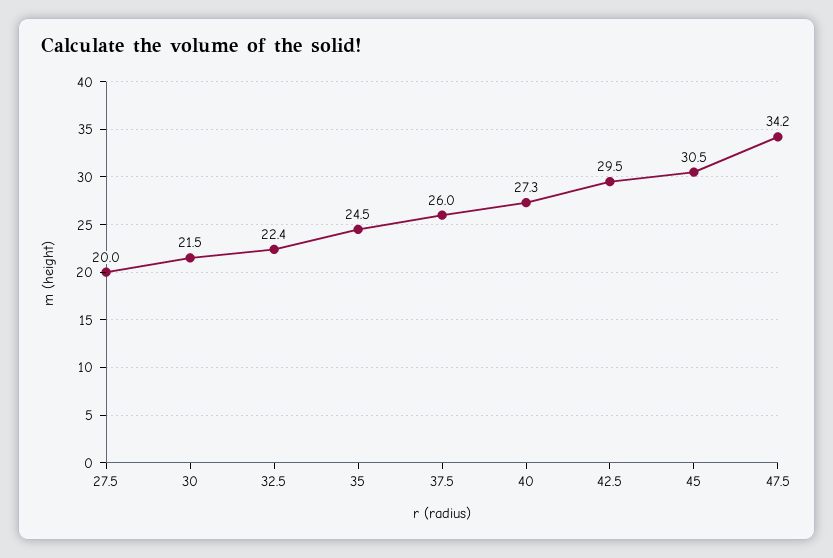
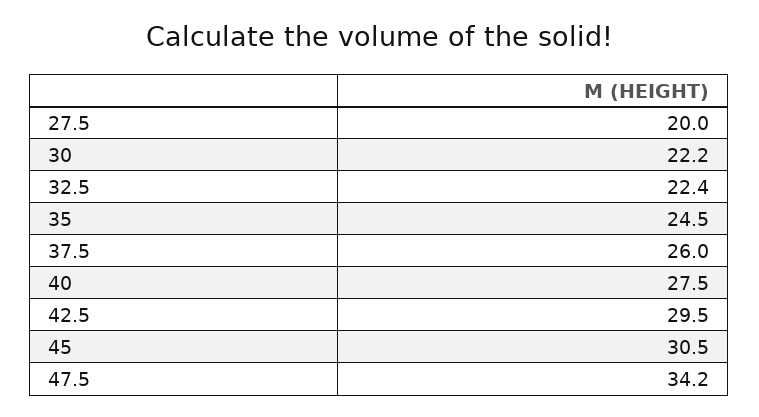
30: 21.5 -> 22.2
40: 27.3 -> 27.5

